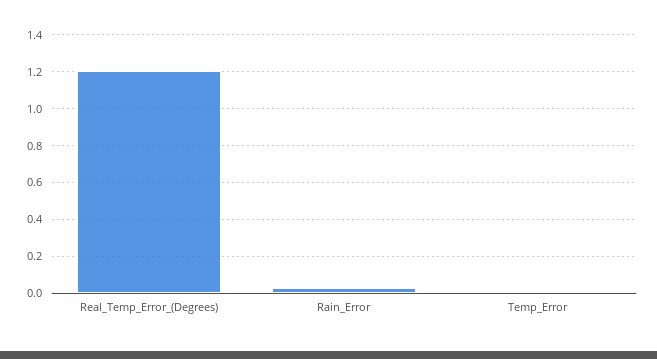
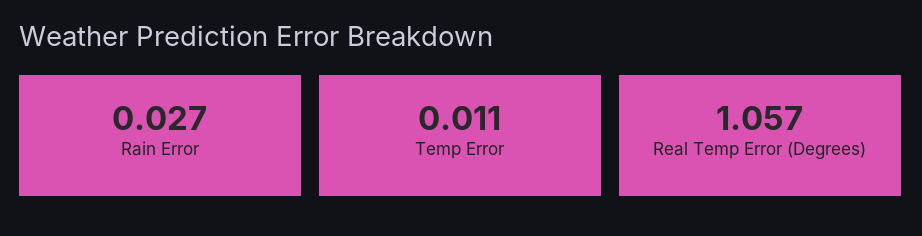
Real_Temp_Error_(Degrees): 1.2 -> 1.057

